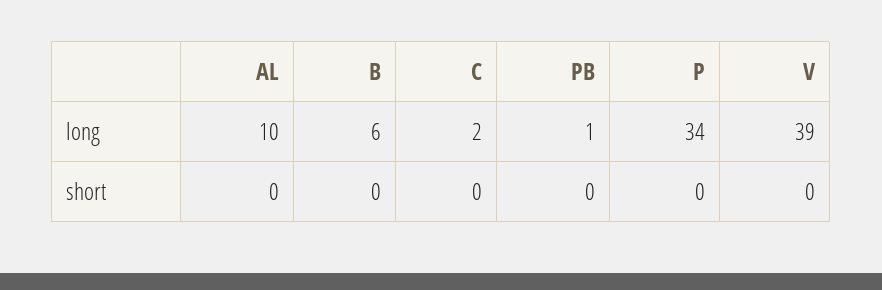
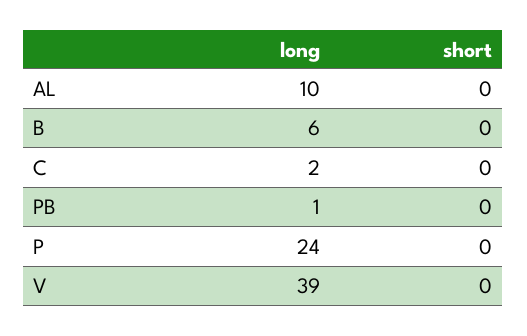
P, long: 34 -> 24

